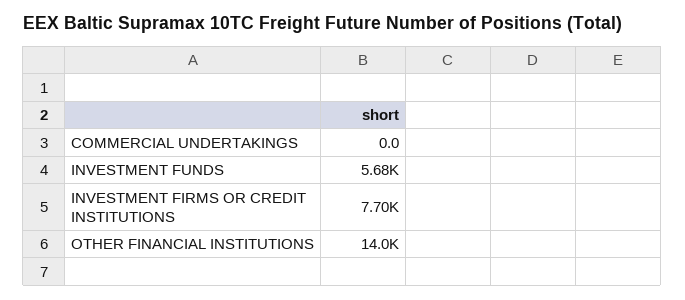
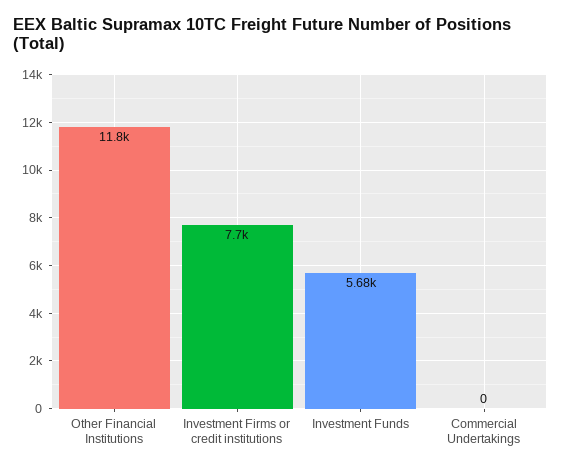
OTHER FINANCIAL INSTITUTIONS: 14000 -> 11800

